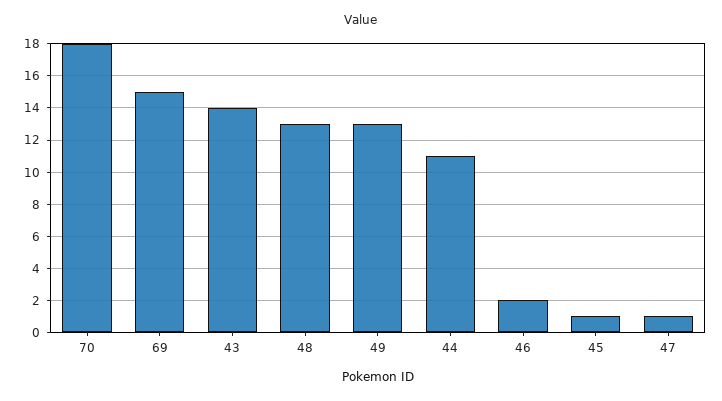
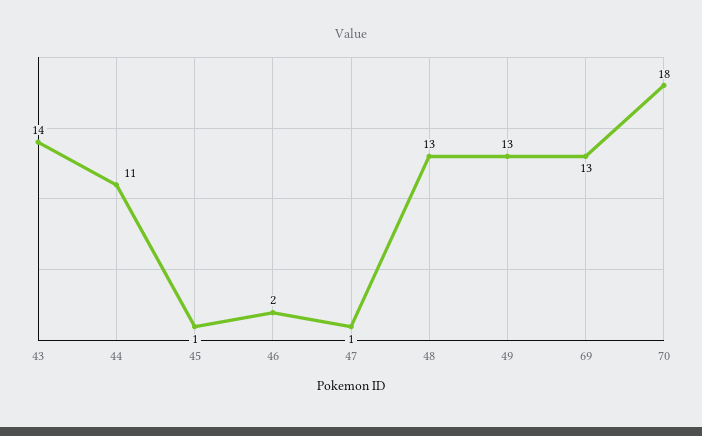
69: 15 -> 13

